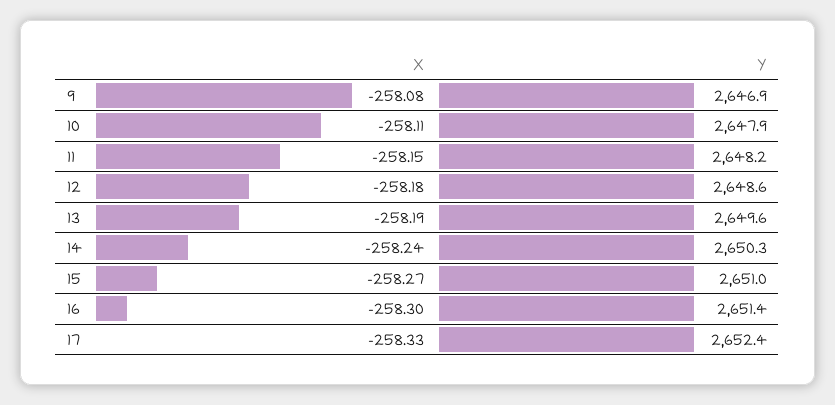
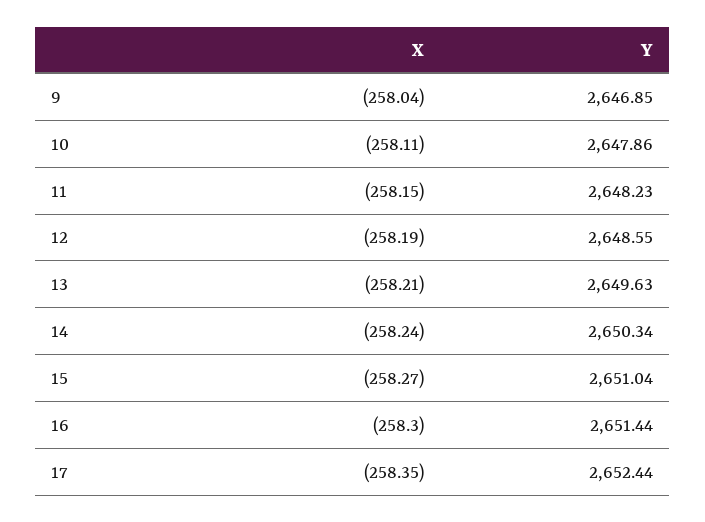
X, 9: -258.08 -> -258.04
X, 12: -258.18 -> -258.19
X, 13: -258.19 -> -258.21
X, 17: -258.33 -> -258.35

